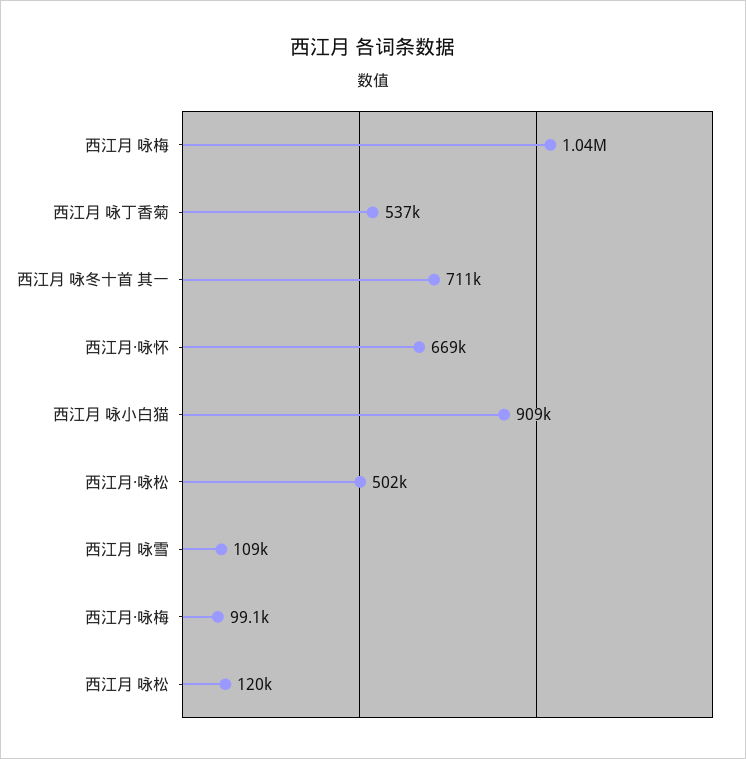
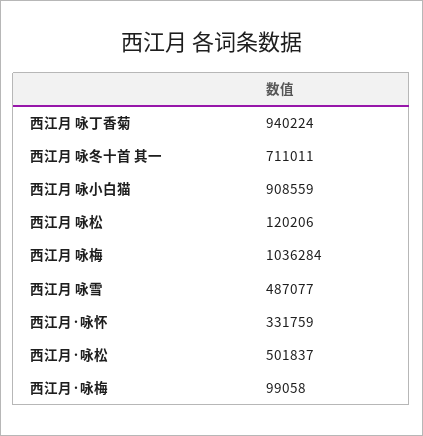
西江月 咏丁香菊: 537000 -> 940224
西江月·咏怀: 669000 -> 331759
西江月 咏雪: 109000 -> 487077

